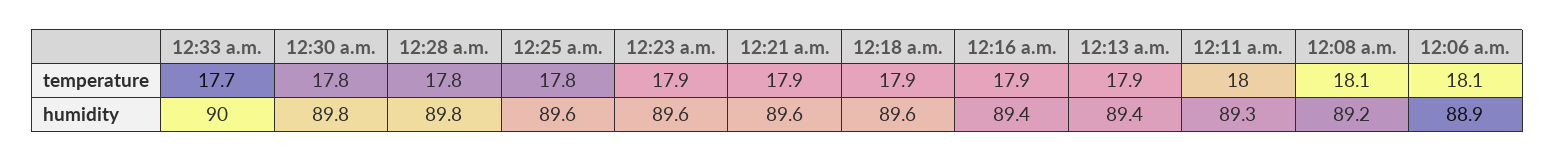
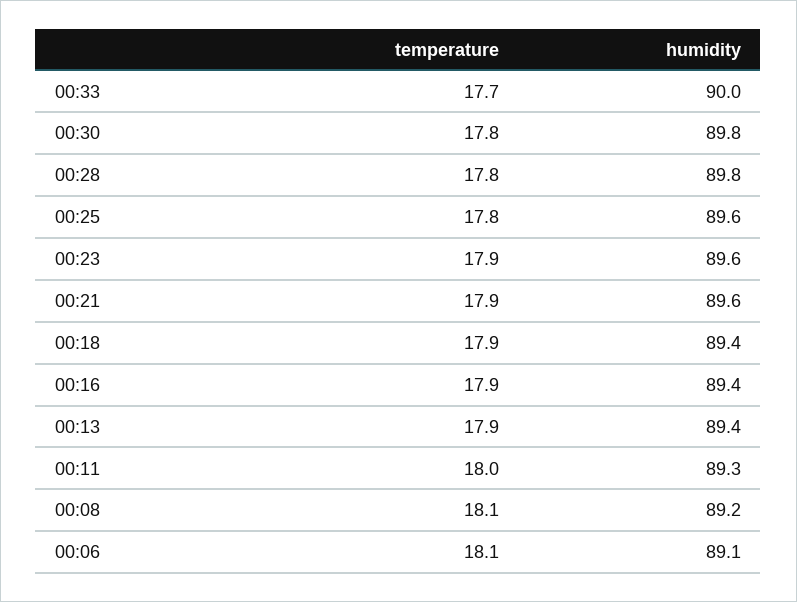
12:18 a.m., humidity: 89.6 -> 89.4
12:06 a.m., humidity: 88.9 -> 89.1

